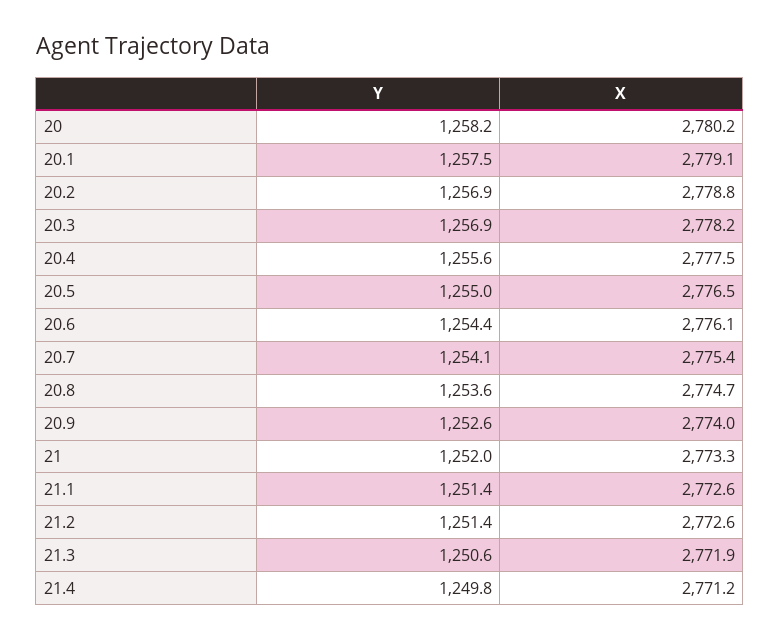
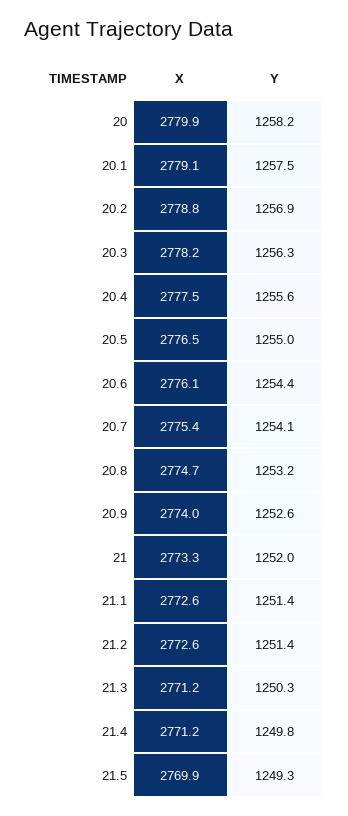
X, 20: 2780.2 -> 2779.9
Y, 20.3: 1256.9 -> 1256.3
Y, 20.8: 1253.6 -> 1253.2
Y, 21.3: 1250.6 -> 1250.3
X, 21.3: 2771.9 -> 2771.2
X, 21.5: none -> 2769.9
Y, 21.5: none -> 1249.3

